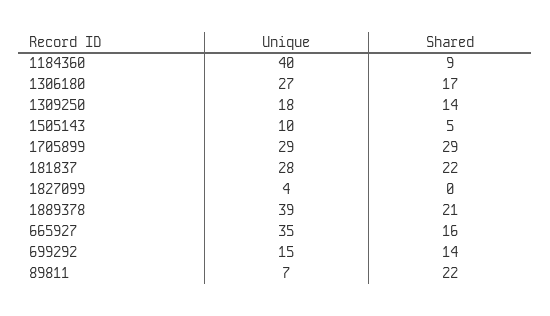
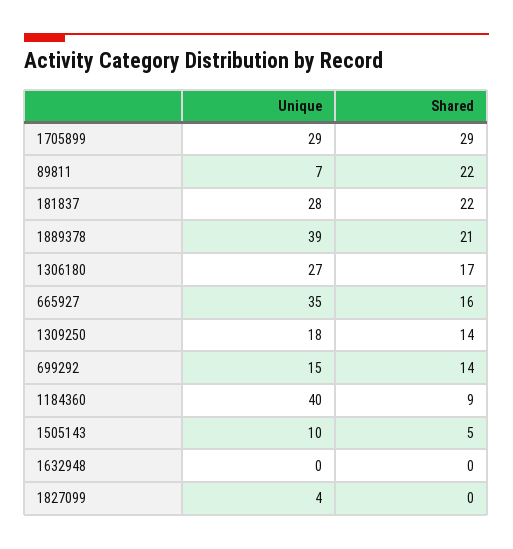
Unique, 1632948: none -> 0
Shared, 1632948: none -> 0

